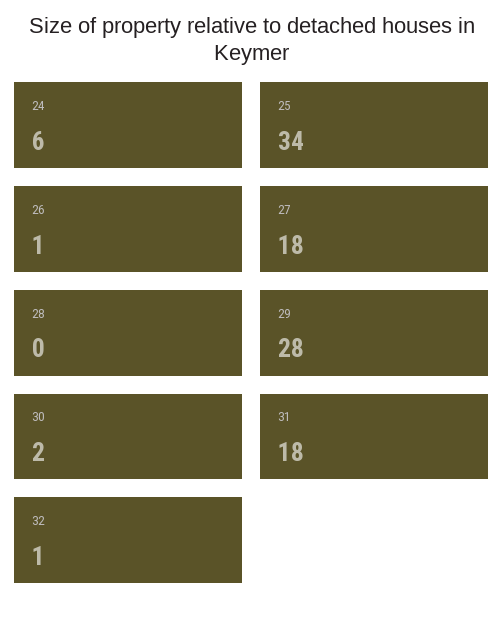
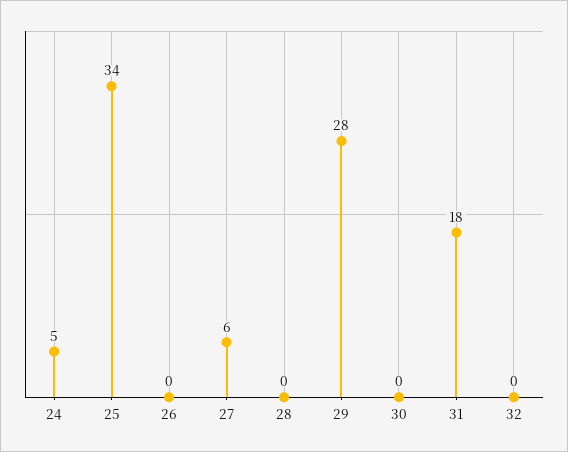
24: 6 -> 5
26: 1 -> 0
27: 18 -> 6
30: 2 -> 0
32: 1 -> 0

